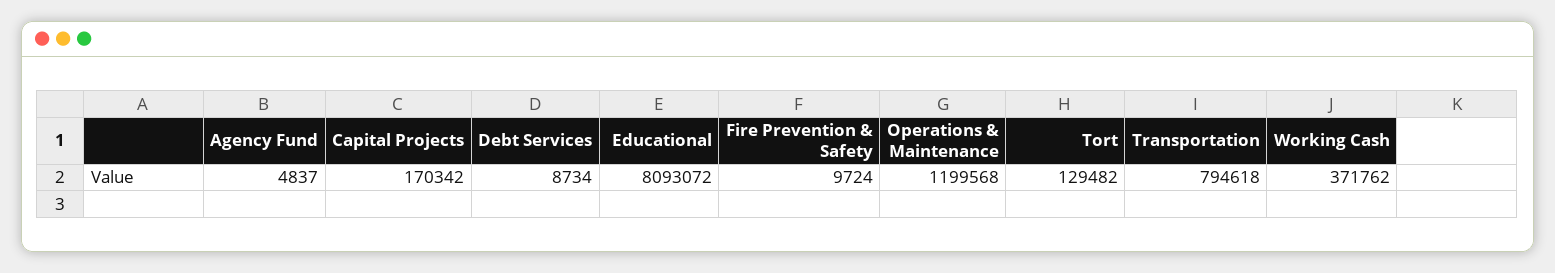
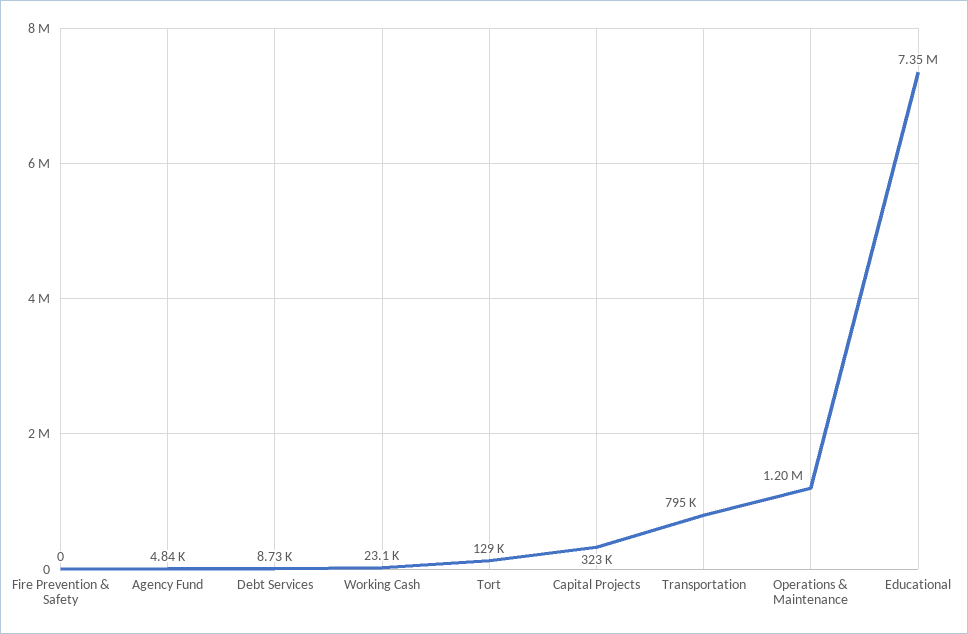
Capital Projects: 170342 -> 323000
Educational: 8093072 -> 7350000
Fire Prevention & Safety: 9724 -> 0
Working Cash: 371762 -> 23100

